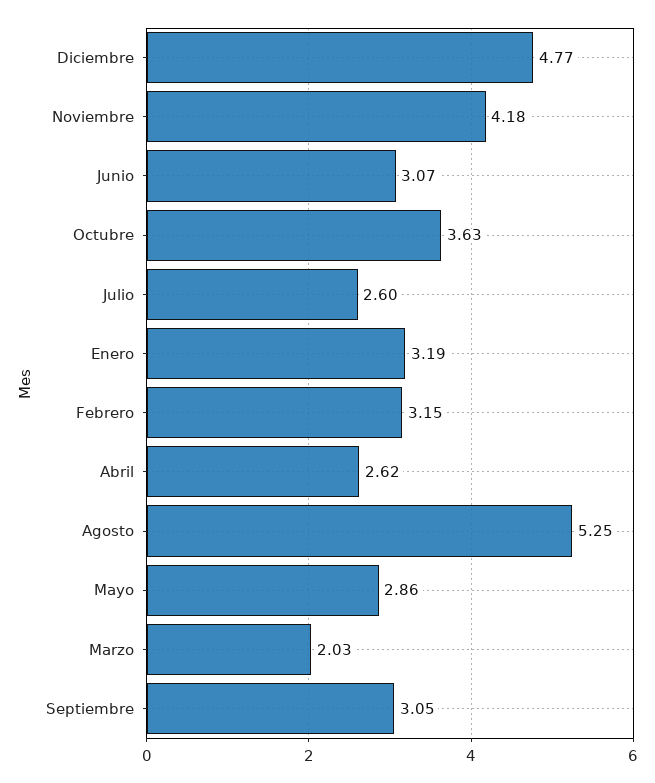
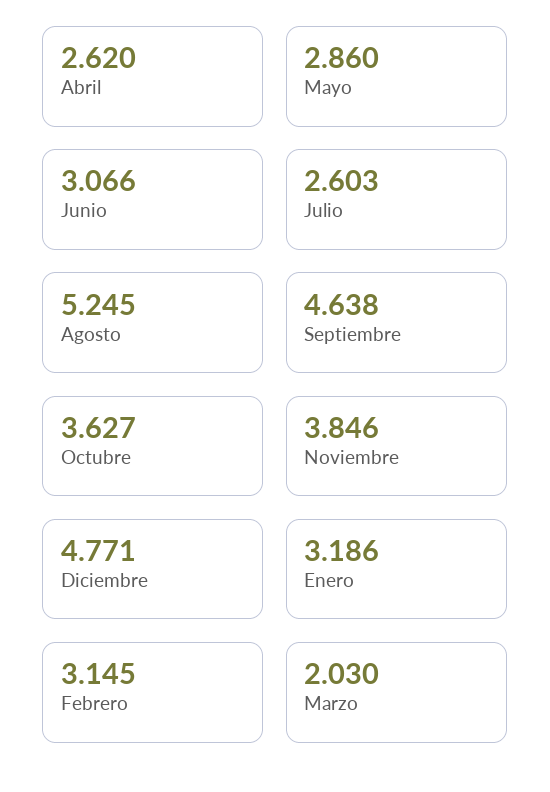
Noviembre: 4.18 -> 3.846
Septiembre: 3.05 -> 4.638

